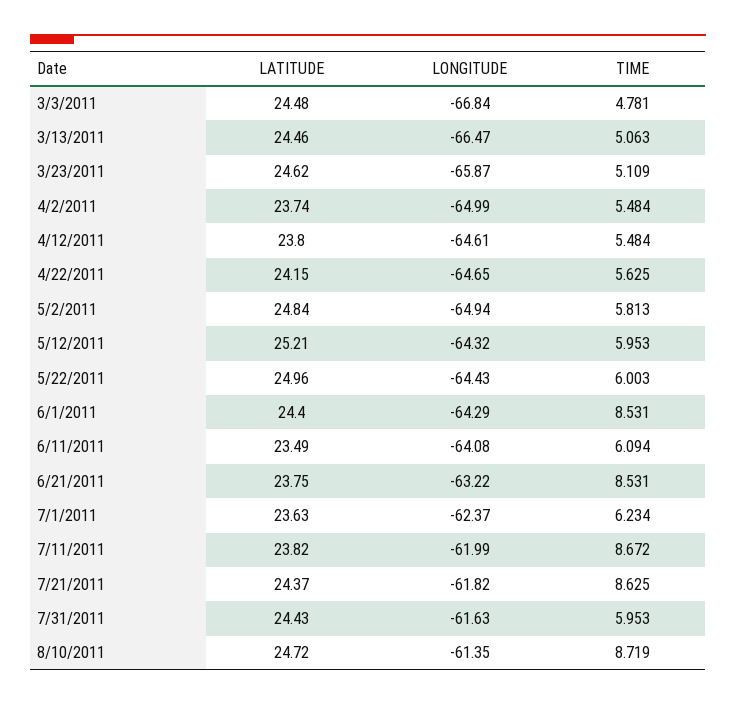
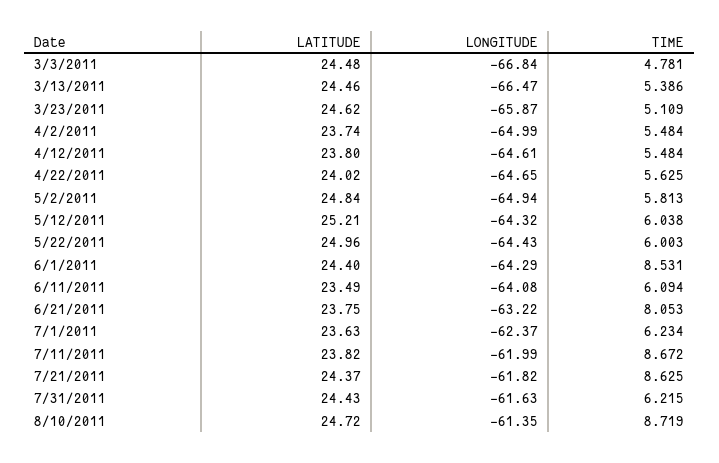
TIME, 3/13/2011: 5.063 -> 5.386
LATITUDE, 4/22/2011: 24.15 -> 24.02
TIME, 5/12/2011: 5.953 -> 6.038
TIME, 6/21/2011: 8.531 -> 8.053
TIME, 7/31/2011: 5.953 -> 6.215

